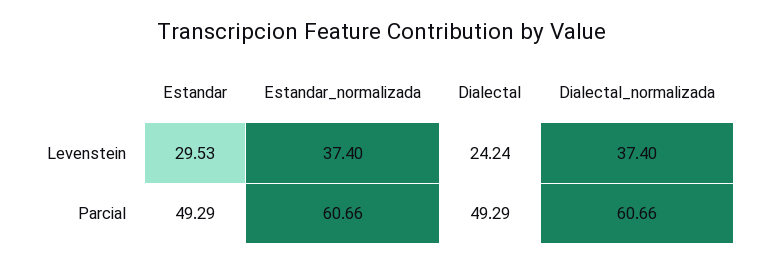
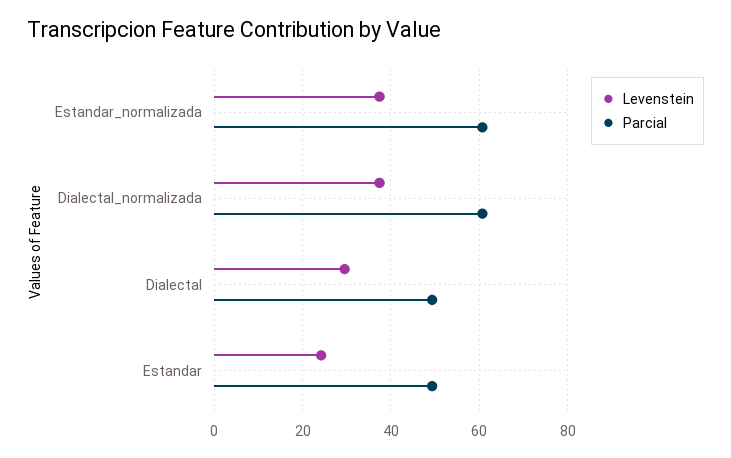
Levenstein, Estandar: 29.53 -> 24
Levenstein, Dialectal: 24.24 -> 30

